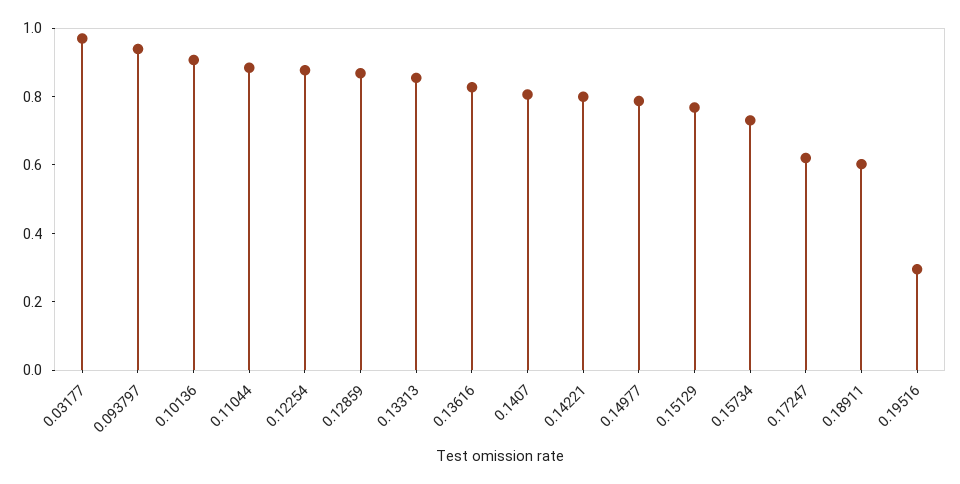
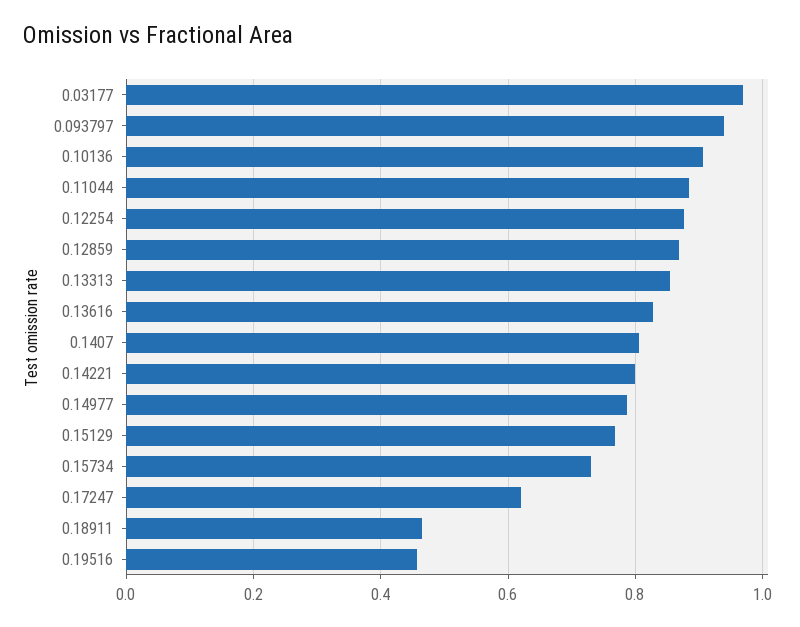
0.18911: 0.6 -> 0.46
0.19516: 0.3 -> 0.46

